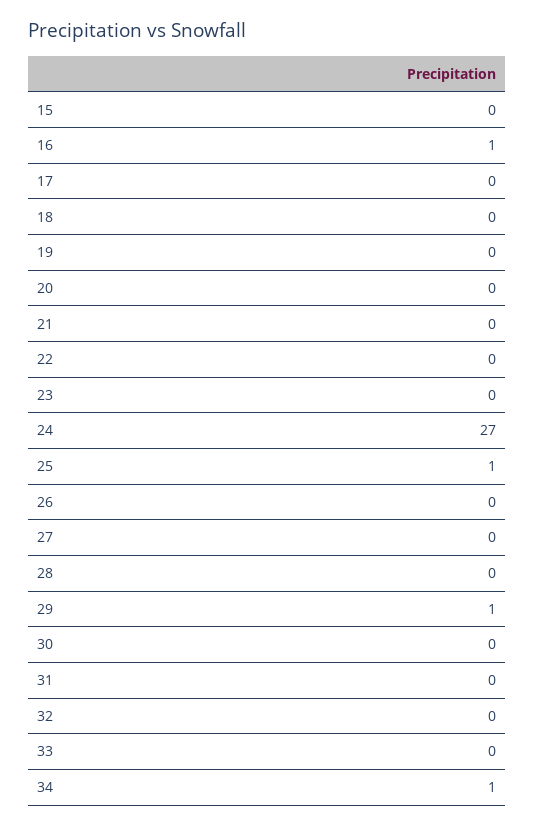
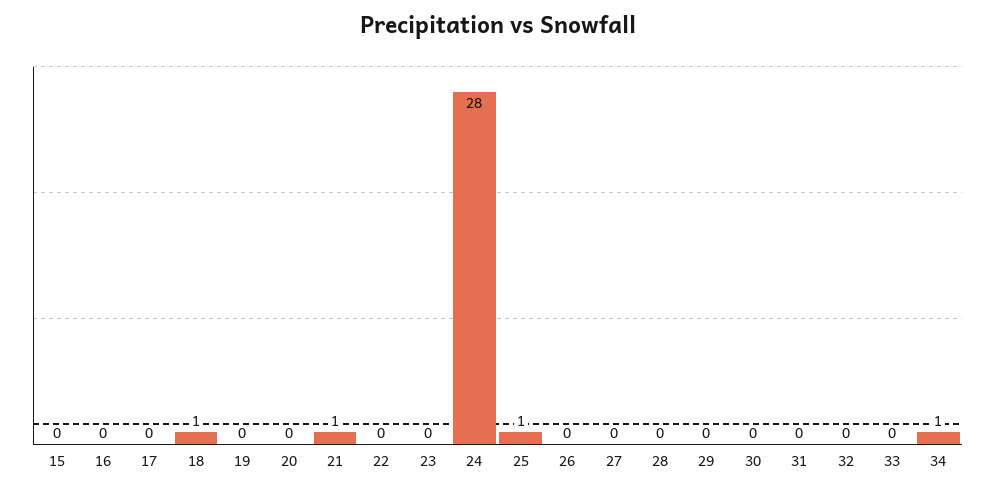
16: 1 -> 0
18: 0 -> 1
21: 0 -> 1
24: 27 -> 28
29: 1 -> 0

